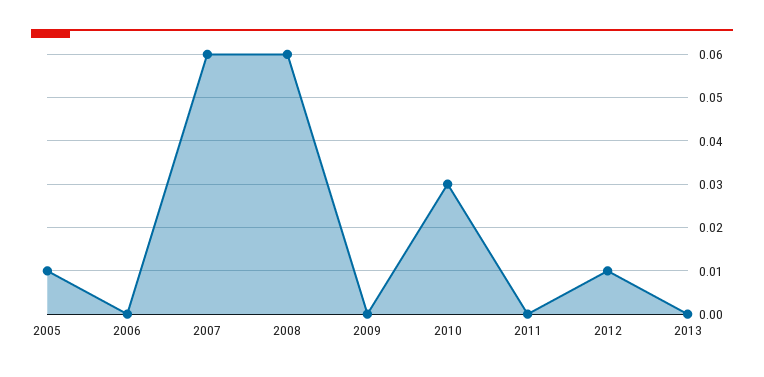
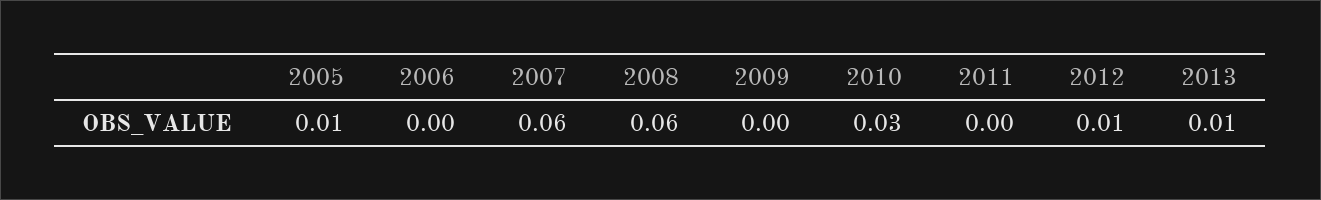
2013: 0 -> 0.01

